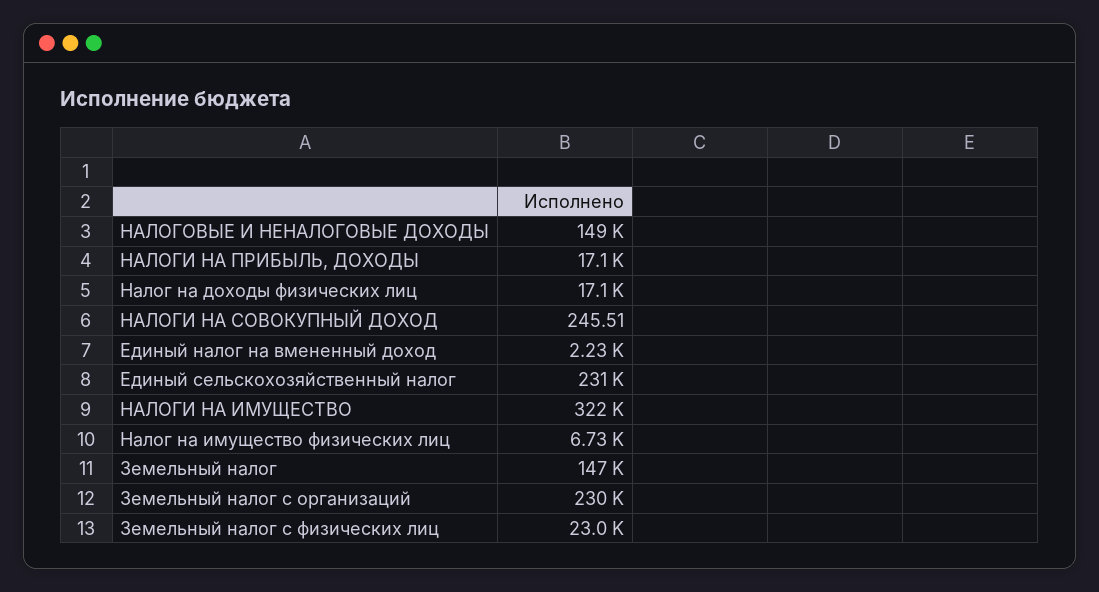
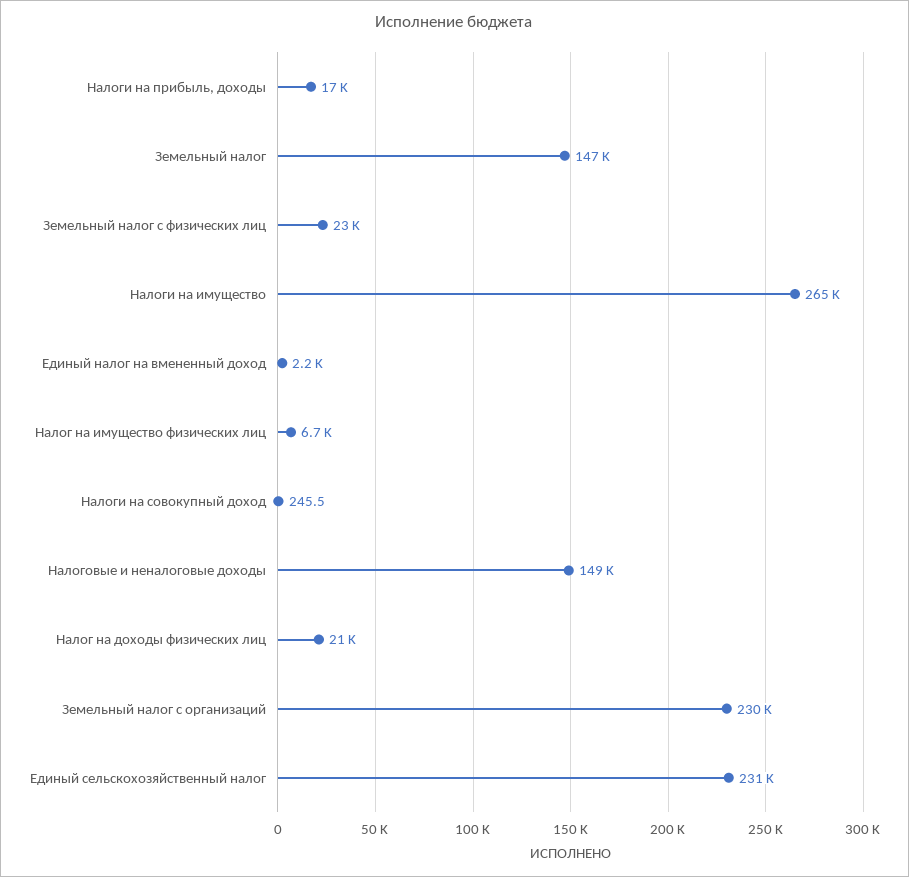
Налог на доходы физических лиц: 17100 -> 21000
НАЛОГИ НА ИМУЩЕСТВО: 322000 -> 265000

